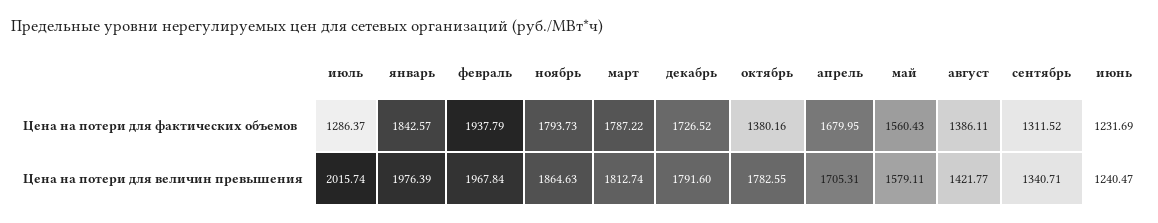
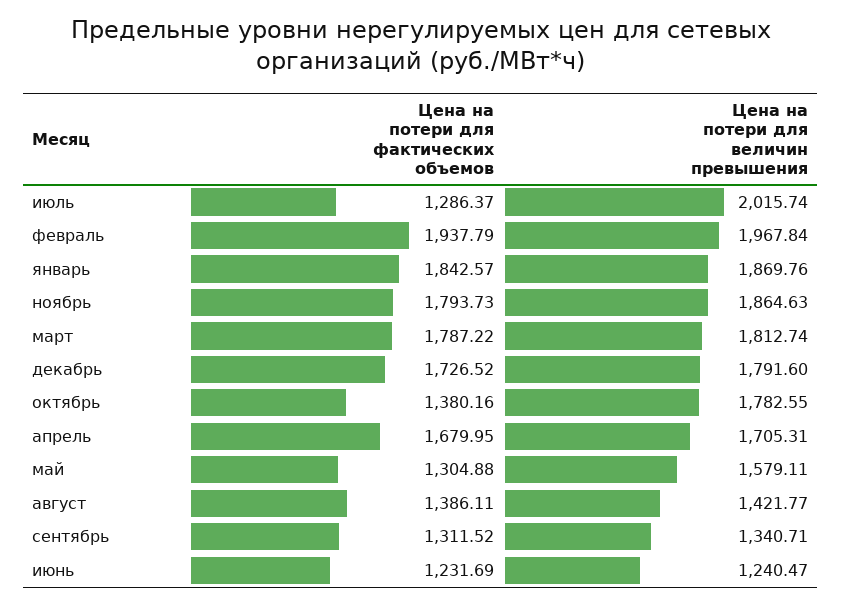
май, Цена на потери для фактических объемов: 1560.43 -> 1304.88
январь, Цена на потери для величин превышения: 1976.39 -> 1869.76

